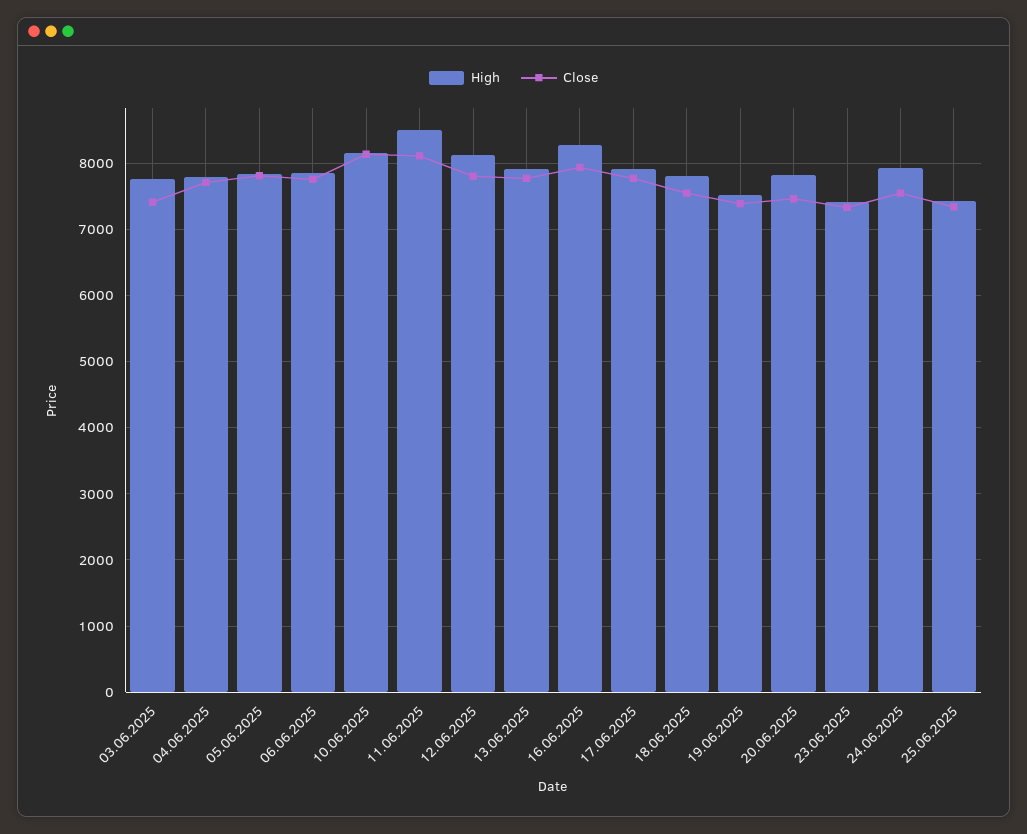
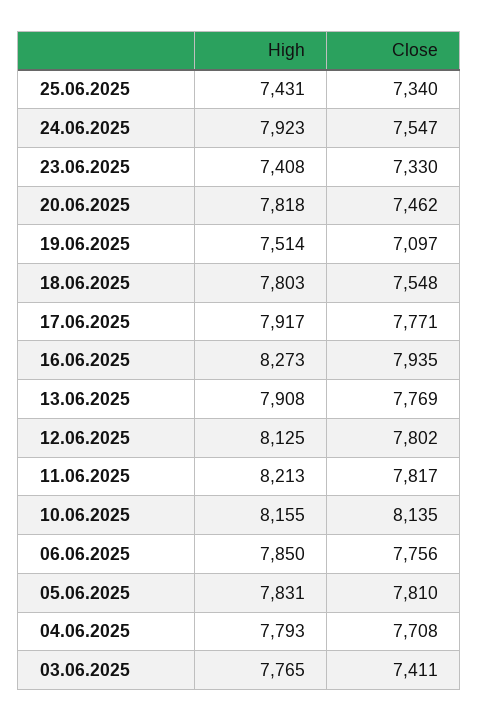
High, 11.06.2025: 8500 -> 8213
Close, 11.06.2025: 8100 -> 7817
Close, 19.06.2025: 7400 -> 7097

